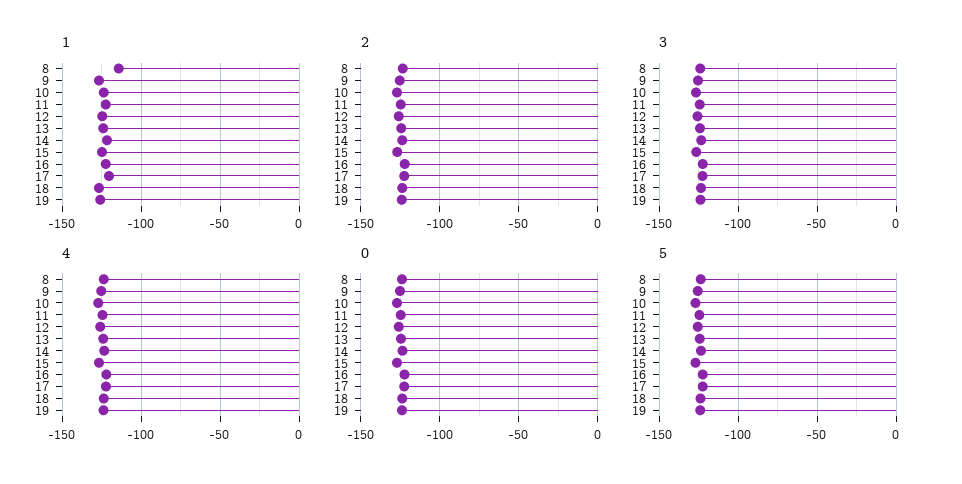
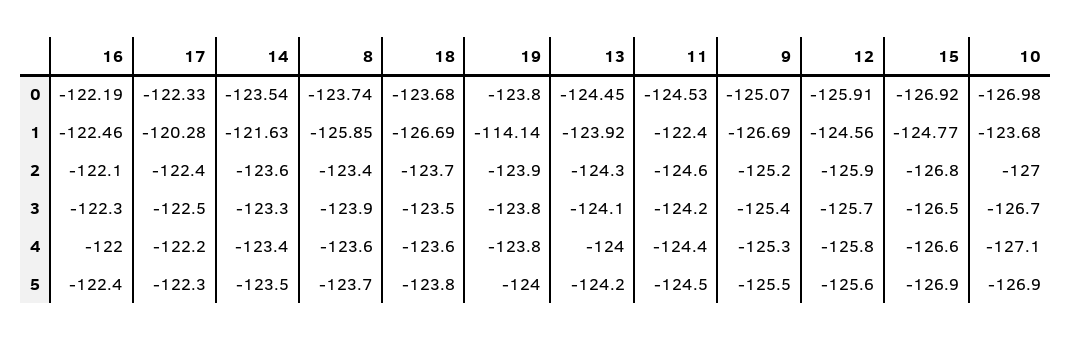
1, 8: -115 -> -125.85
1, 19: -125 -> -114.14

